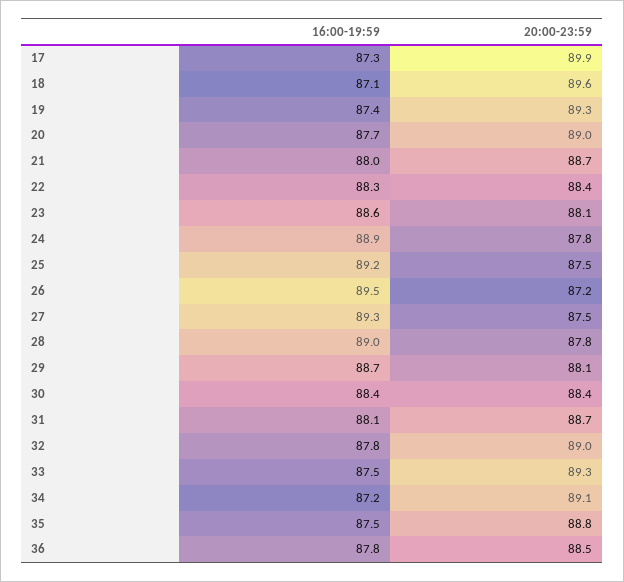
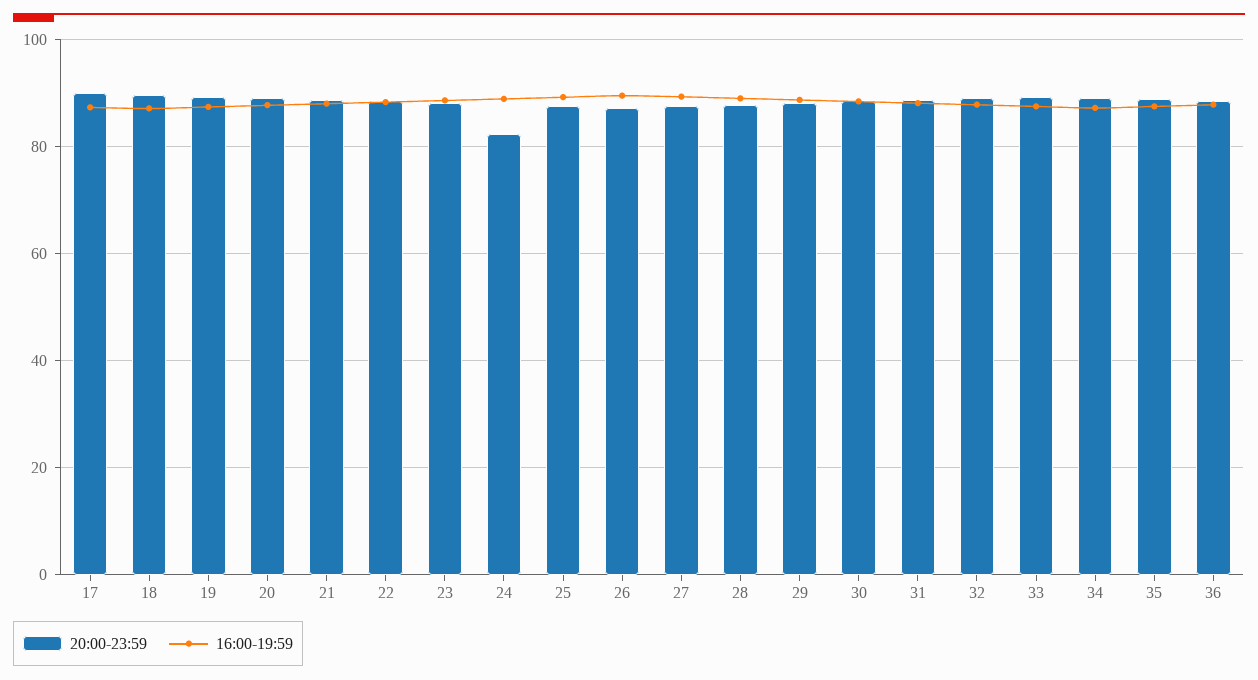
20:00-23:59, 24: 87.8 -> 82

